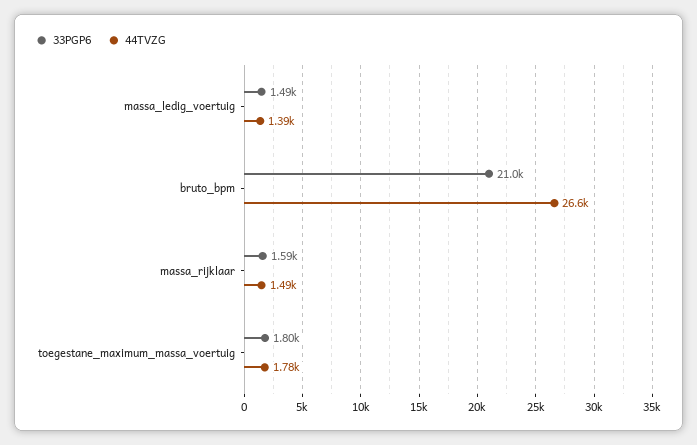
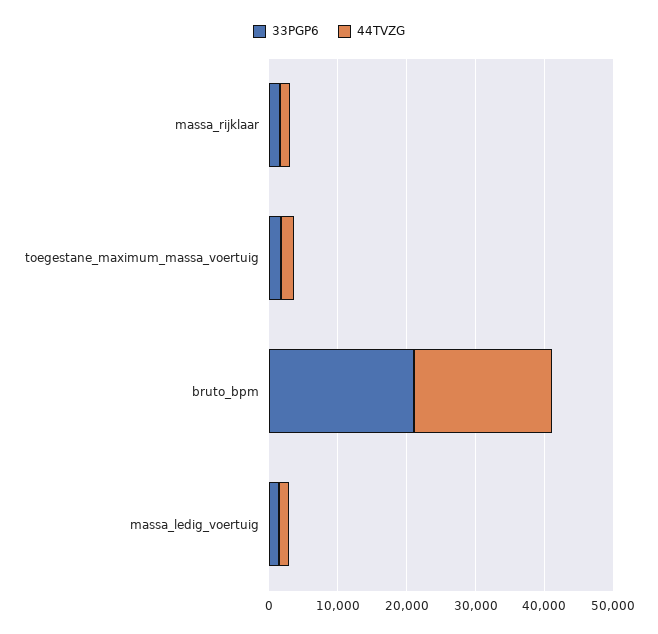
44TVZG, bruto_bpm: 26600 -> 20000

